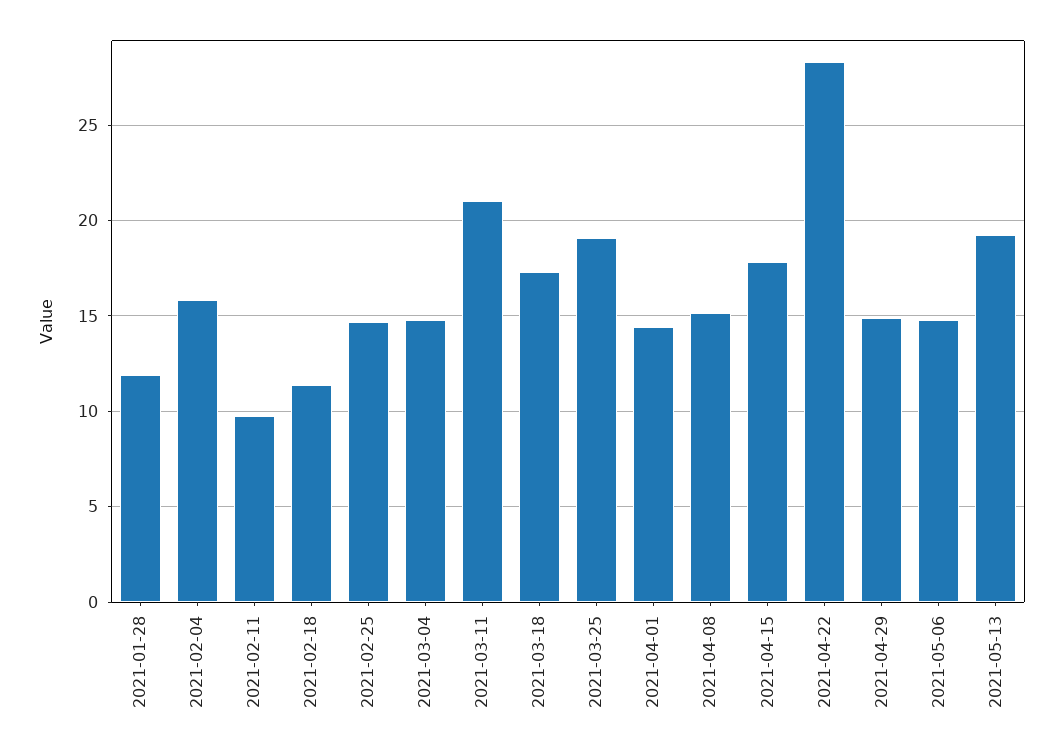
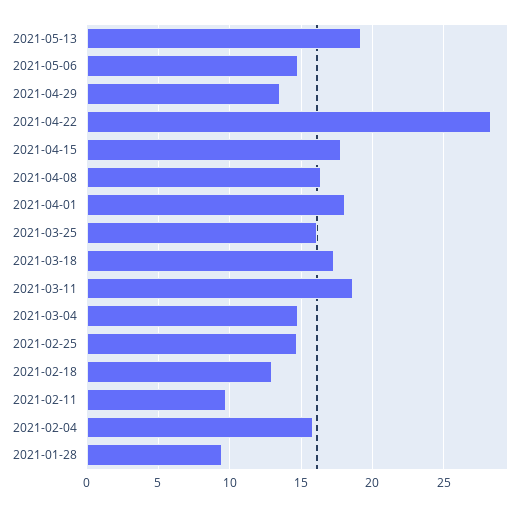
2021-01-28: 12 -> 9.5
2021-02-18: 11.5 -> 13
2021-03-11: 21 -> 18.5
2021-03-25: 19 -> 16
2021-04-01: 14.5 -> 18
2021-04-08: 15 -> 16.5
2021-04-29: 15 -> 13.5

